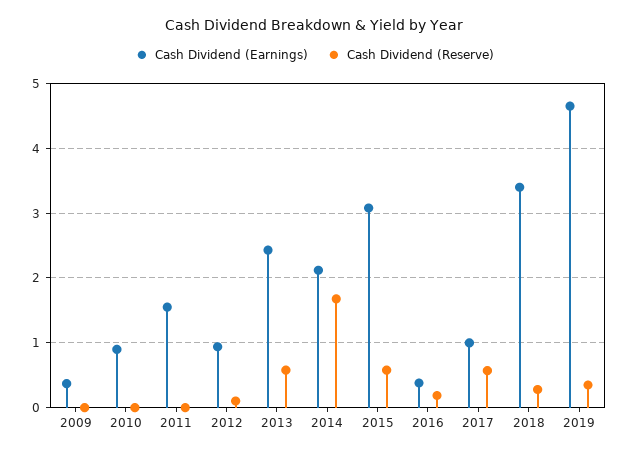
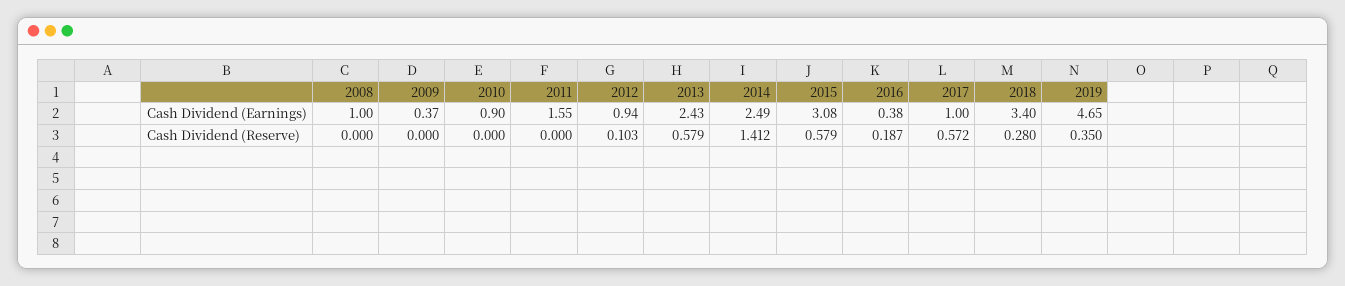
Cash Dividend (Earnings), 2014: 2.1 -> 2.49
Cash Dividend (Reserve), 2014: 1.7 -> 1.412
Cash Dividend (Earnings), 2008: none -> 1
Cash Dividend (Reserve), 2008: none -> 0

